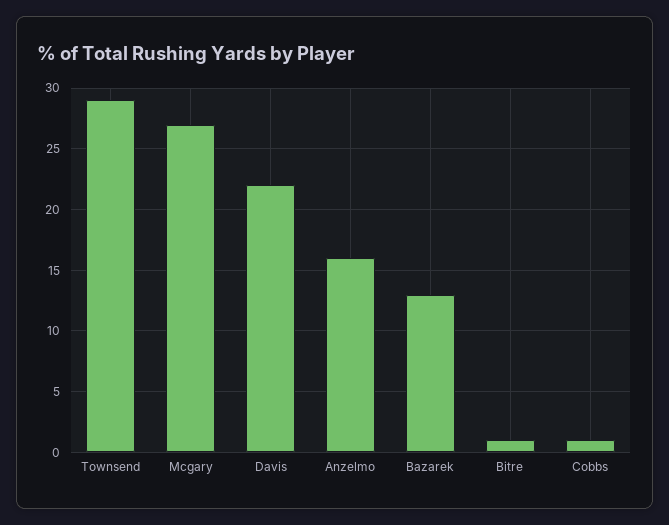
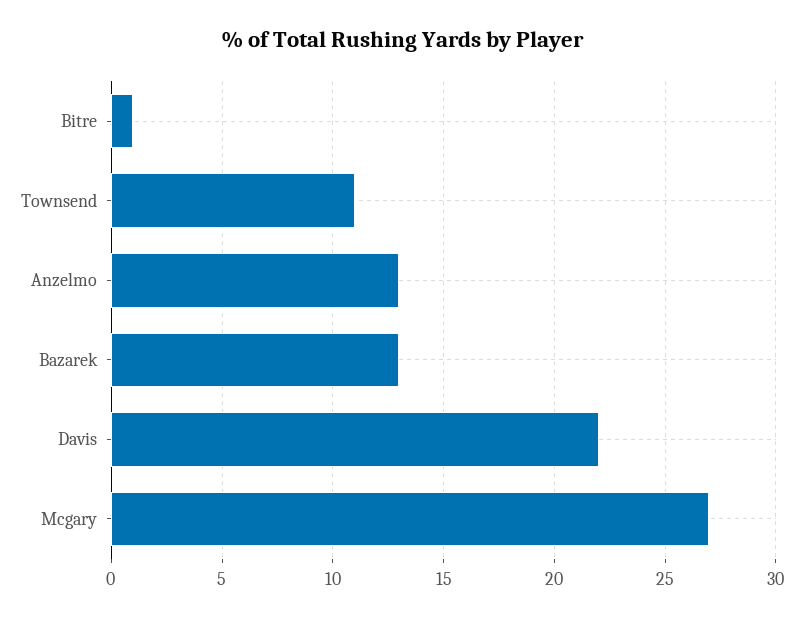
Townsend: 29 -> 11
Anzelmo: 16 -> 13
Cobbs: 1 -> none

